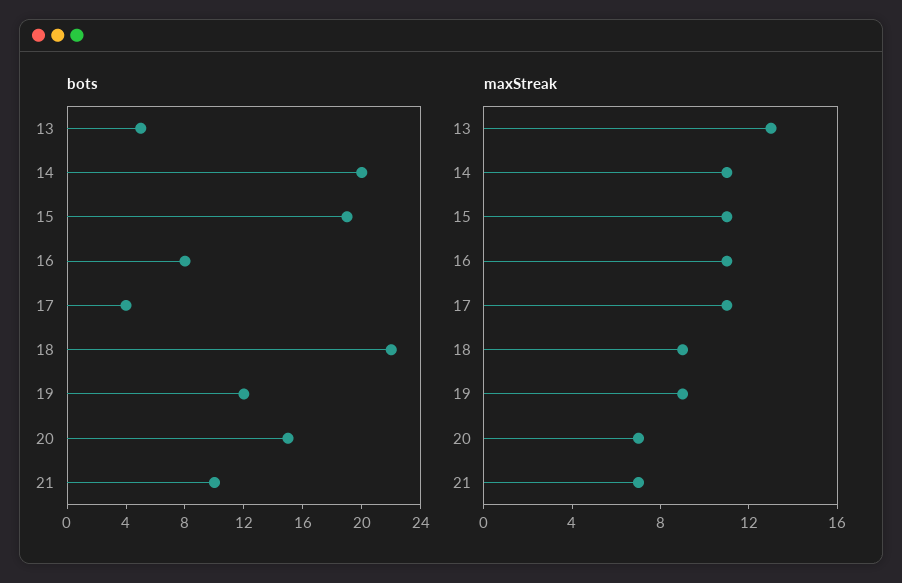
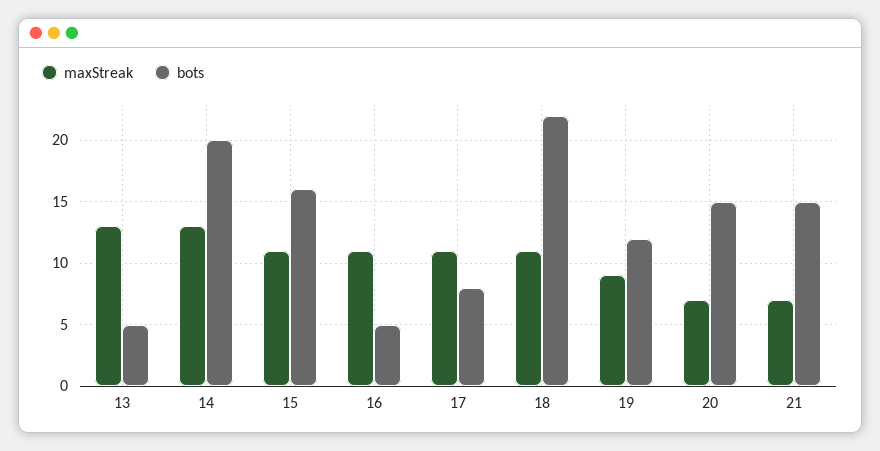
bots, 15: 19 -> 16
bots, 16: 8 -> 5
bots, 17: 4 -> 8
bots, 21: 10 -> 15
maxStreak, 14: 11 -> 13
maxStreak, 18: 9 -> 11

